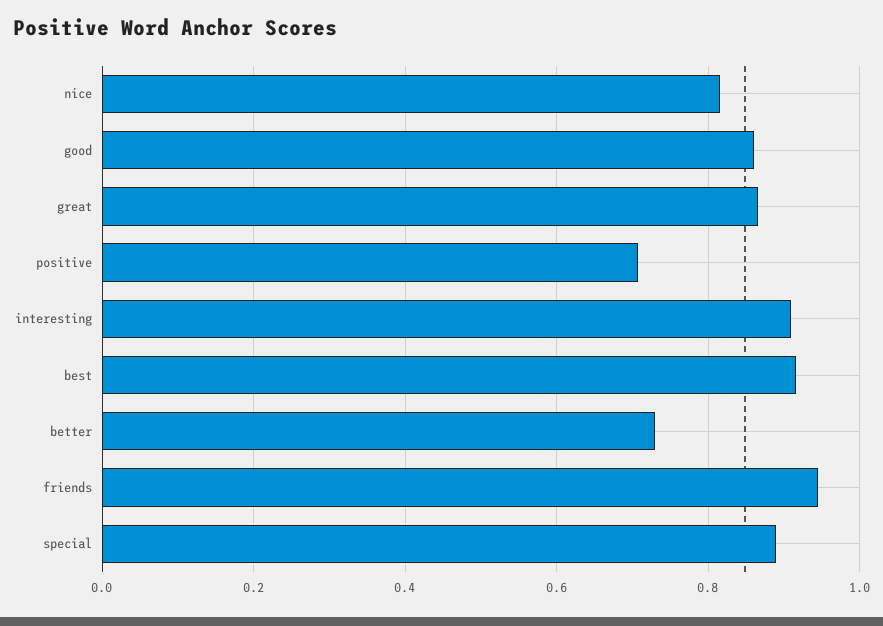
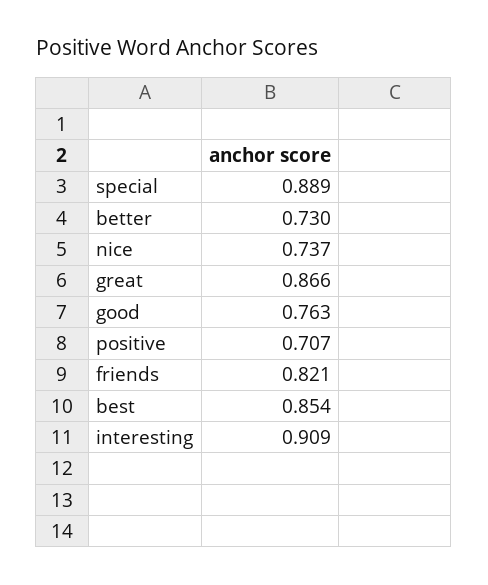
nice: 0.82 -> 0.737
good: 0.86 -> 0.763
best: 0.92 -> 0.854
friends: 0.94 -> 0.821

